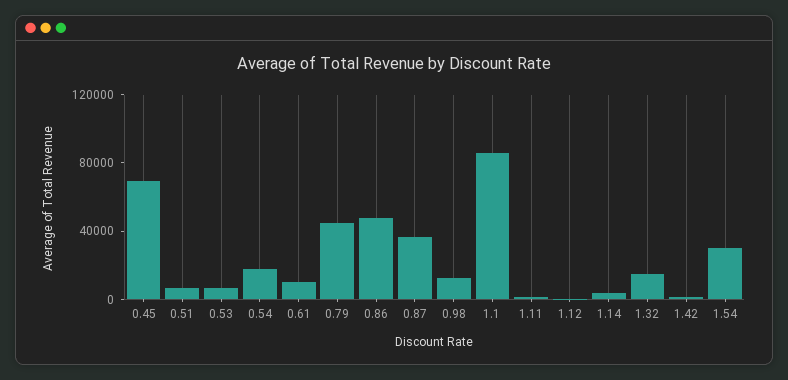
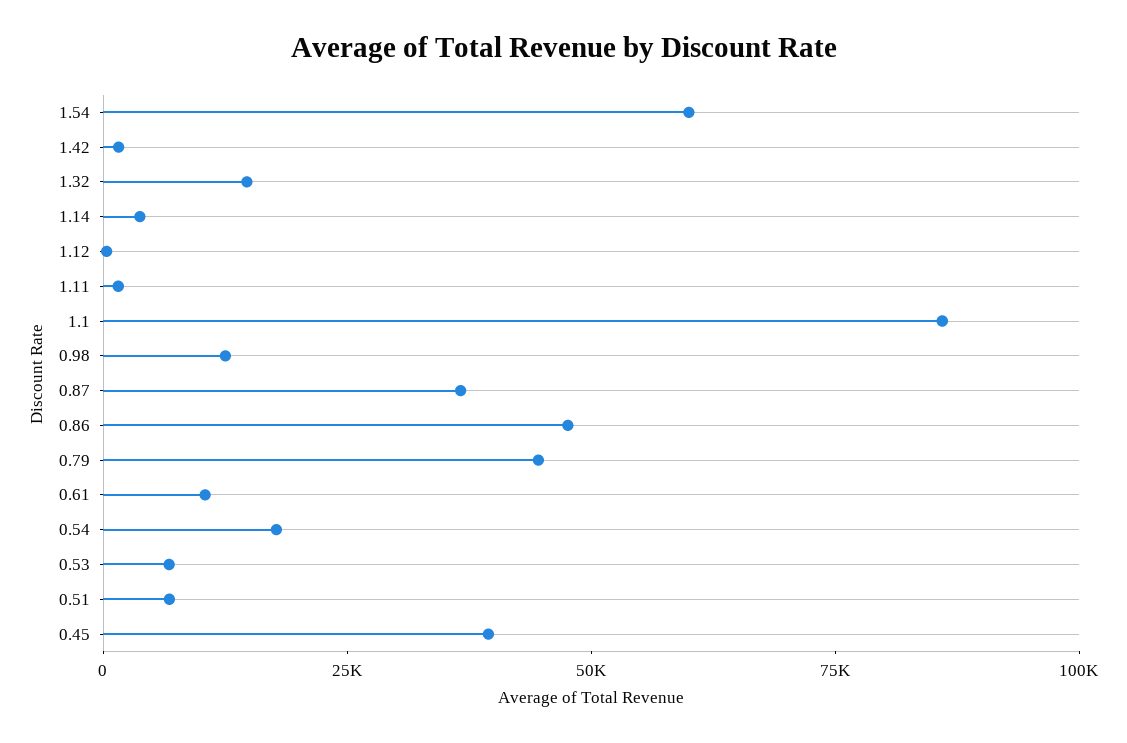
0.45: 70000 -> 40000
1.54: 30000 -> 60000

